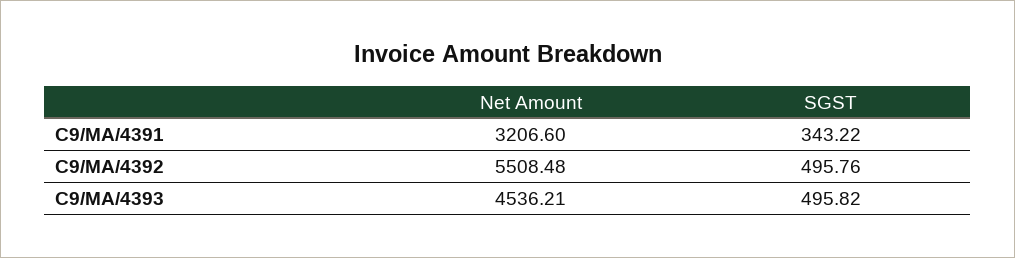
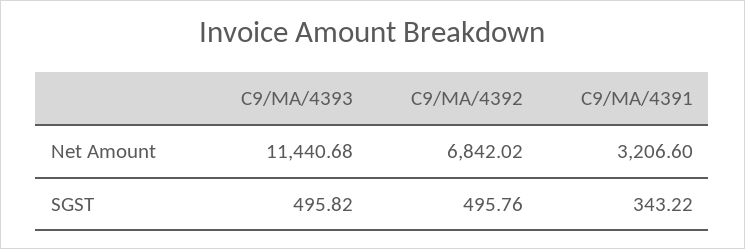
Net Amount, C9/MA/4392: 5508.48 -> 6842.02
Net Amount, C9/MA/4393: 4536.21 -> 11440.68

